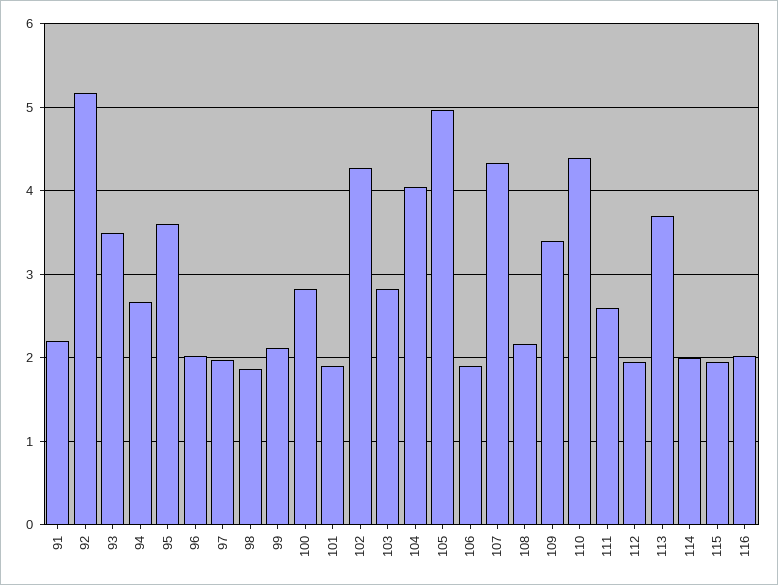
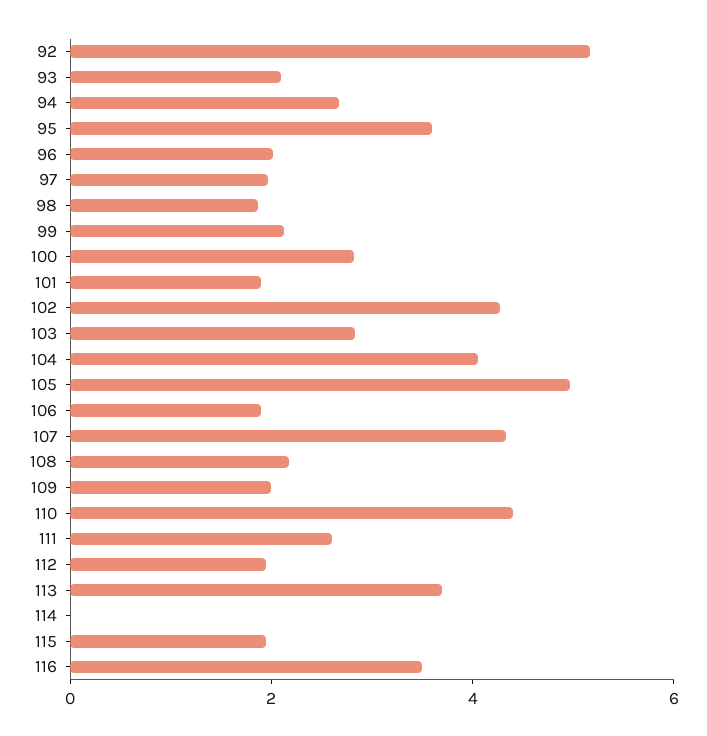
91: 2.2 -> none
93: 3.5 -> 2
109: 3.4 -> 2
114: 2 -> 0
116: 2 -> 3.5

